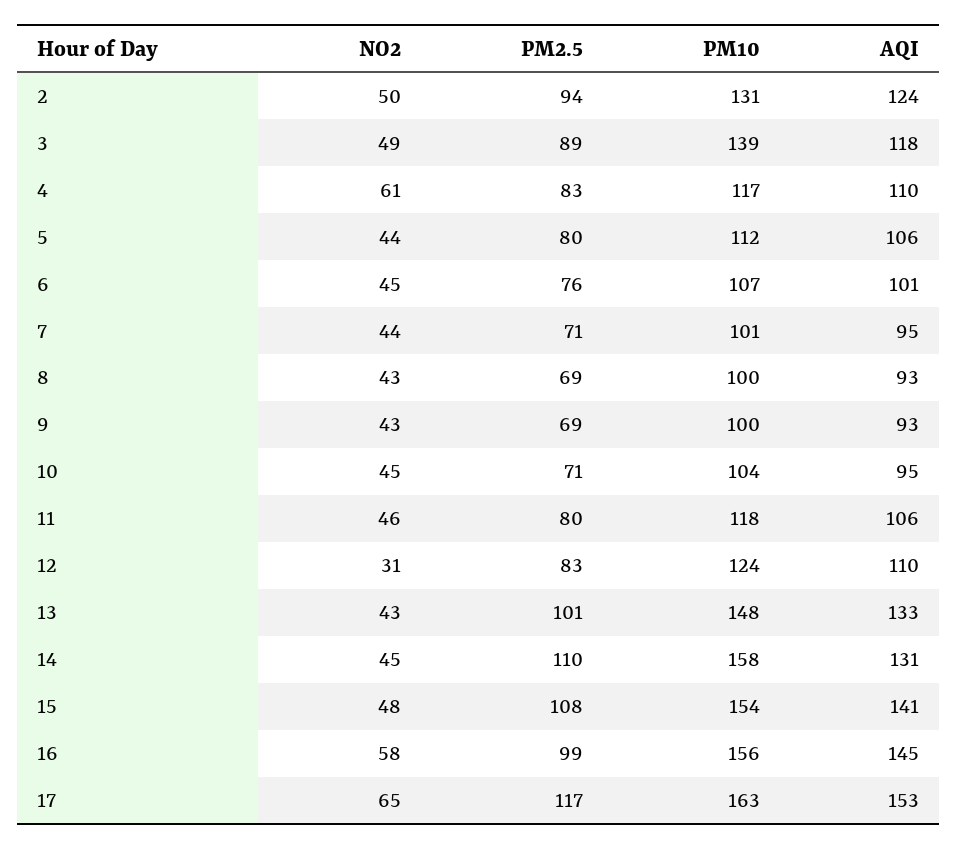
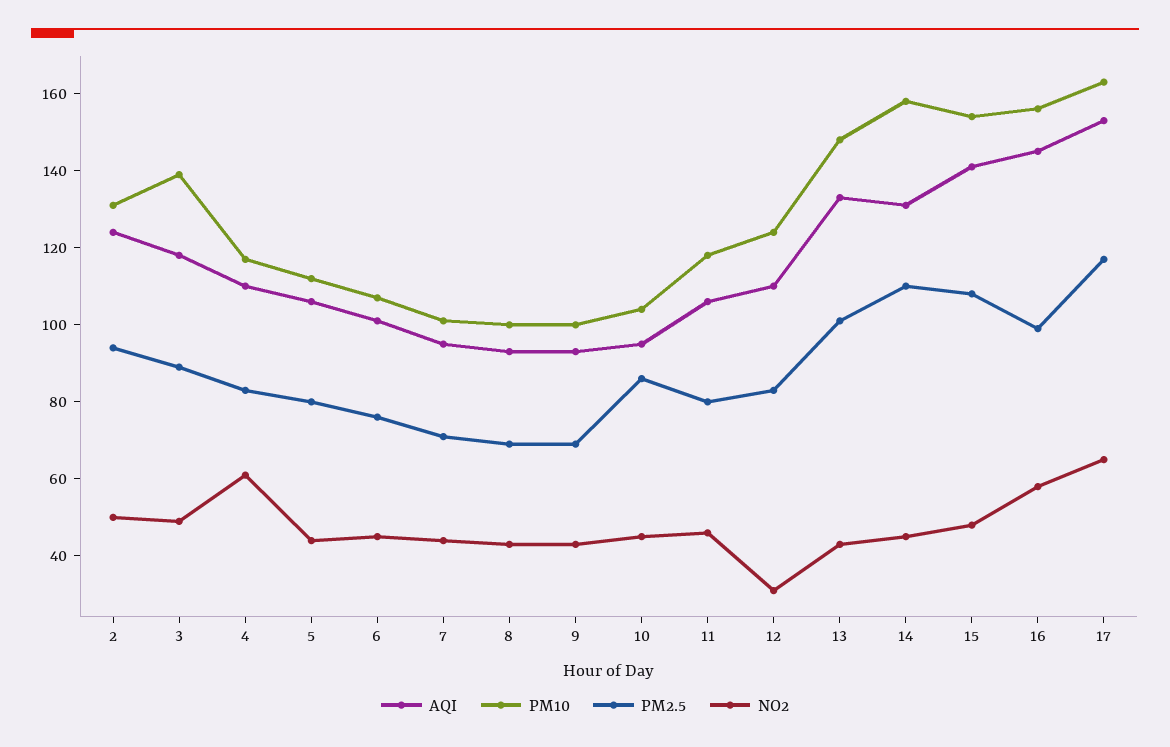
PM2.5, 10: 71 -> 85

